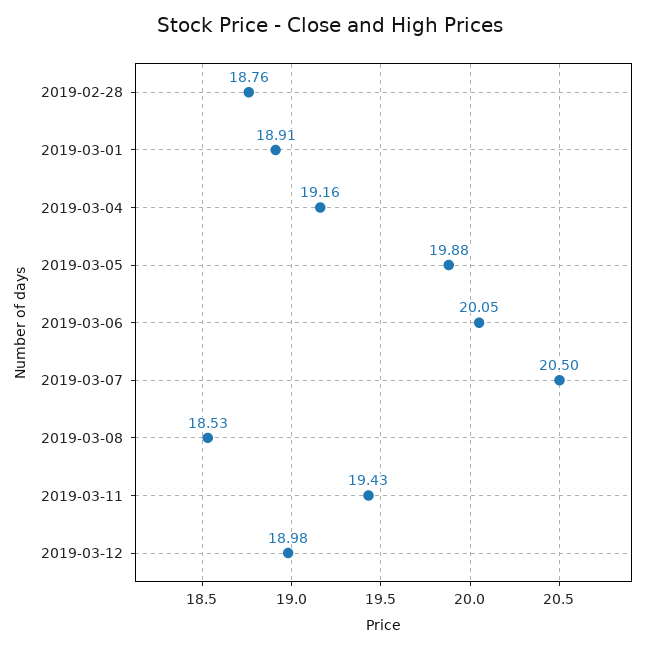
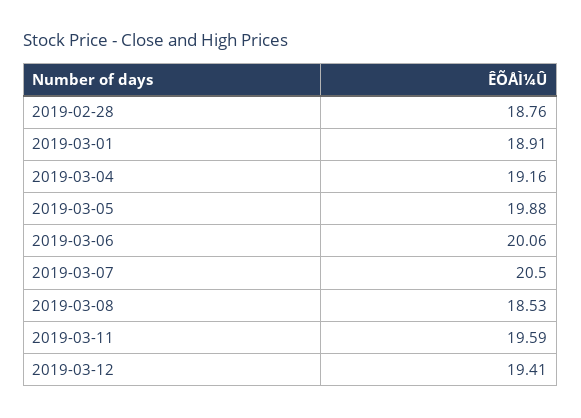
2019-03-06: 20.05 -> 20.06
2019-03-11: 19.43 -> 19.59
2019-03-12: 18.98 -> 19.41

